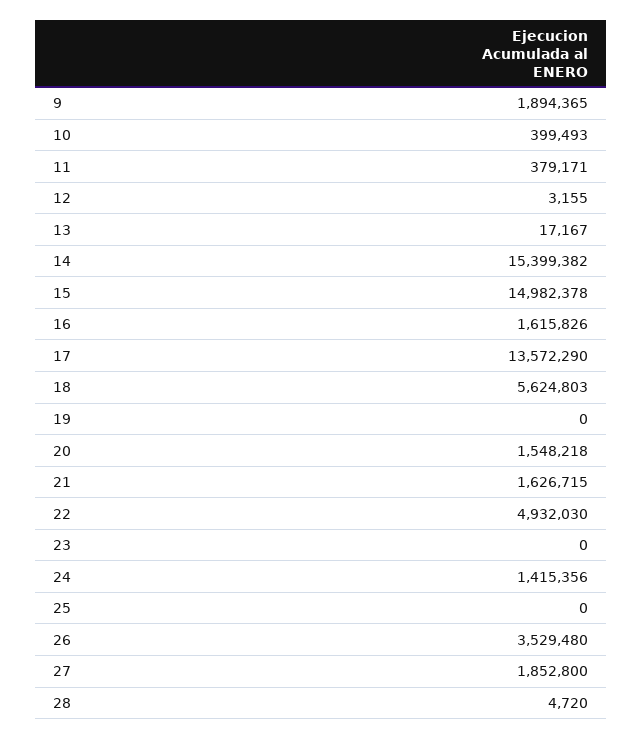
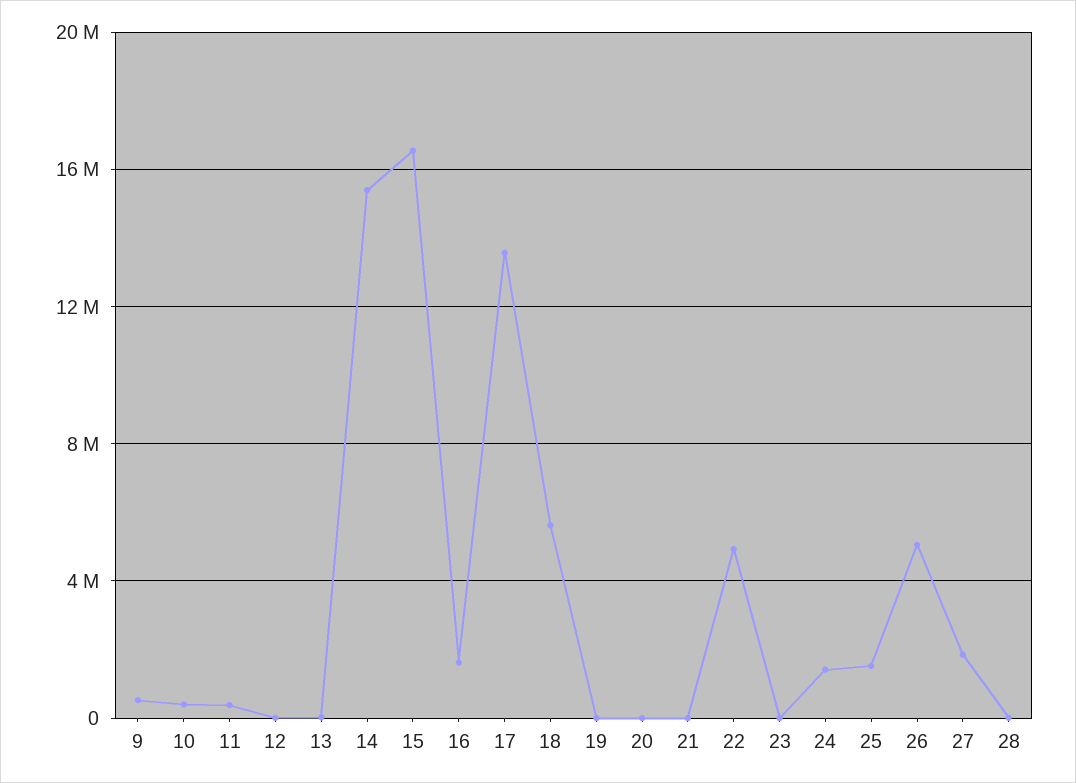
9: 1894365 -> 500000
15: 14982378 -> 16500000
20: 1548218 -> 0
21: 1626715 -> 0
25: 0 -> 1500000
26: 3529480 -> 5000000

